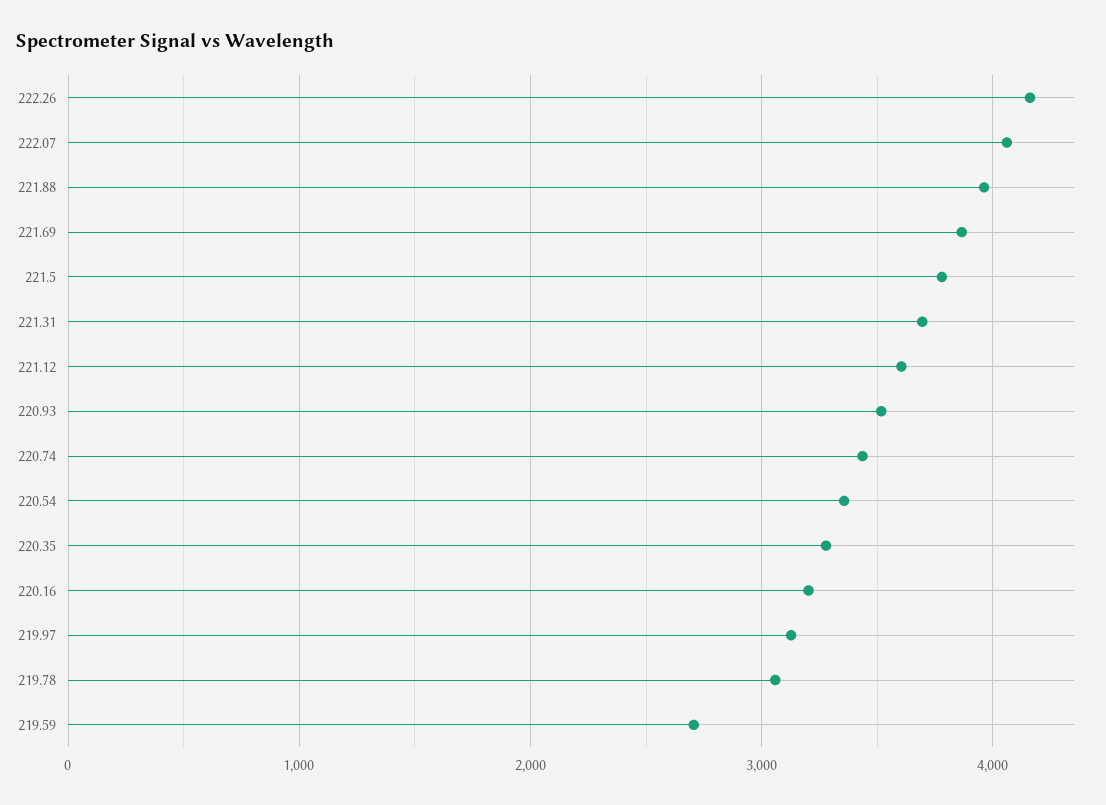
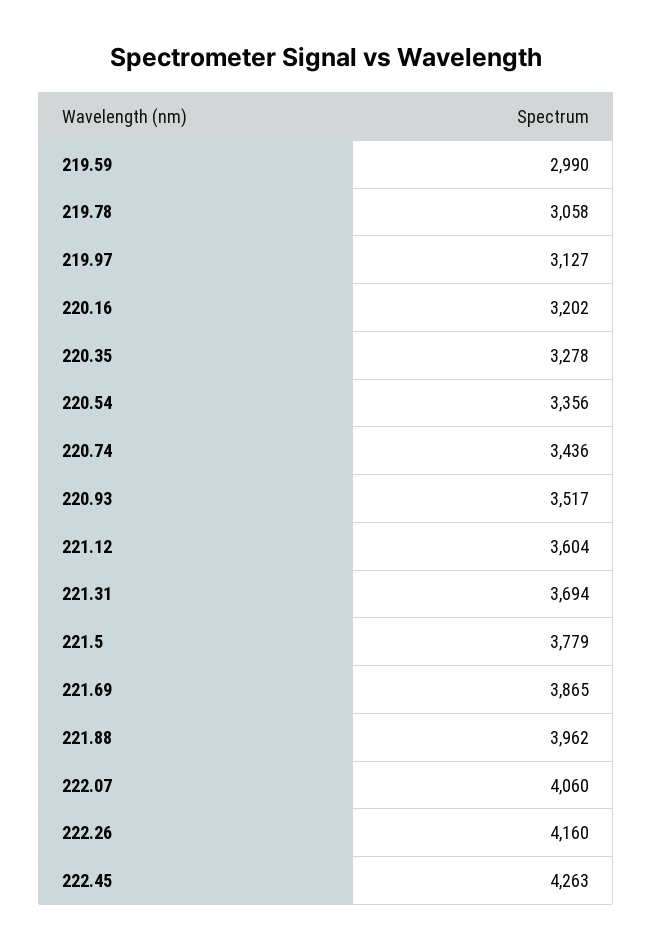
219.59: 2700 -> 2990
222.45: none -> 4263

